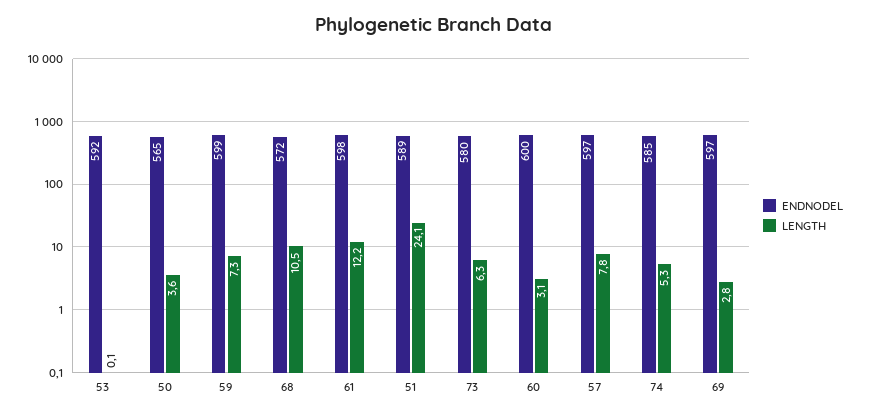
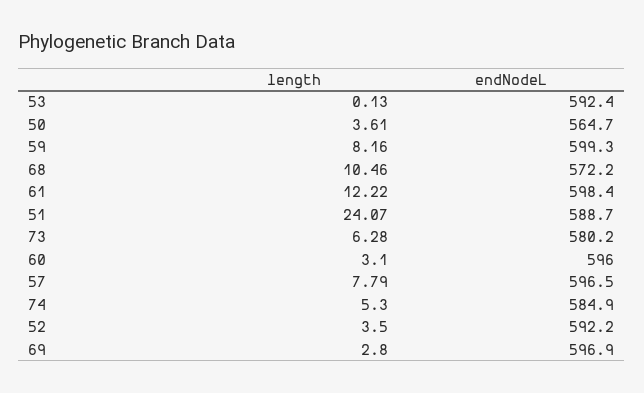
LENGTH, 59: 7.3 -> 8.16
ENDNODEL, 60: 600 -> 596
LENGTH, 52: none -> 3.5
ENDNODEL, 52: none -> 592.2

